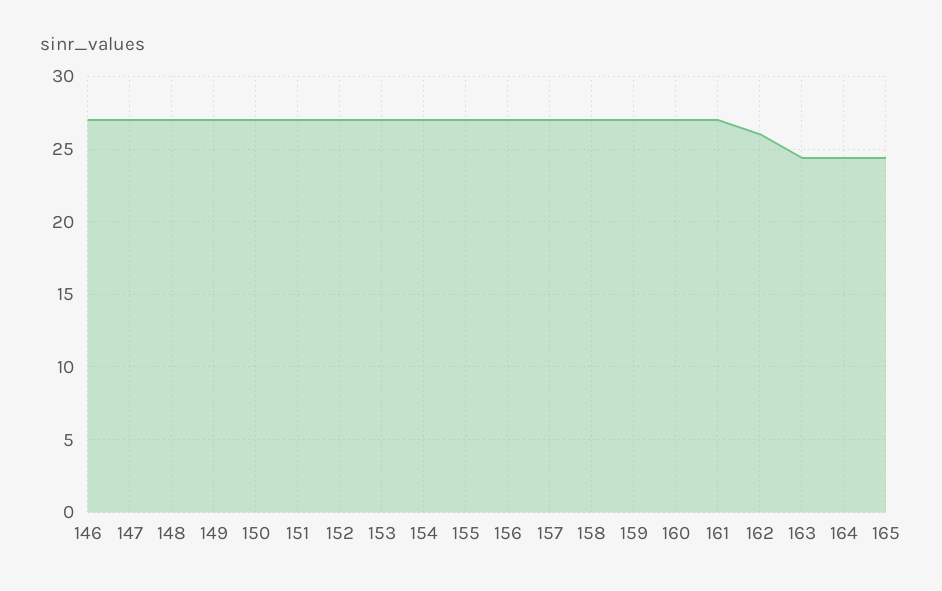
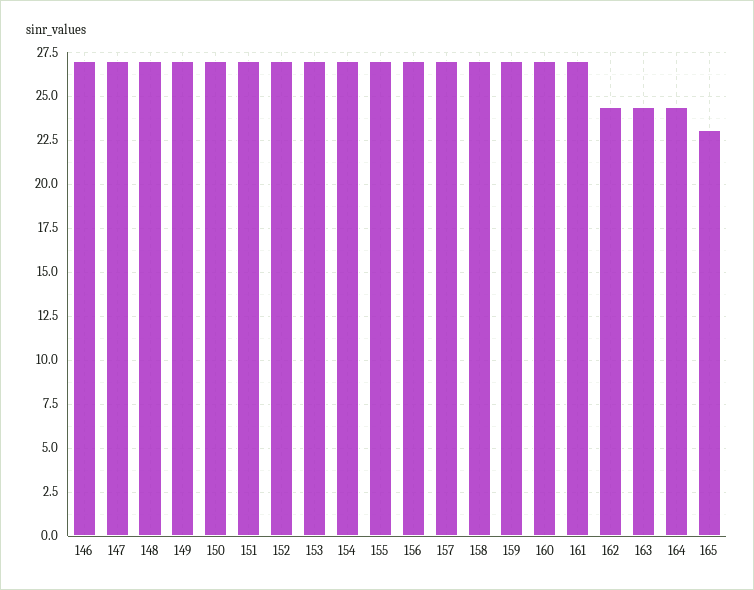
162: 26 -> 24.5
165: 24.5 -> 23

